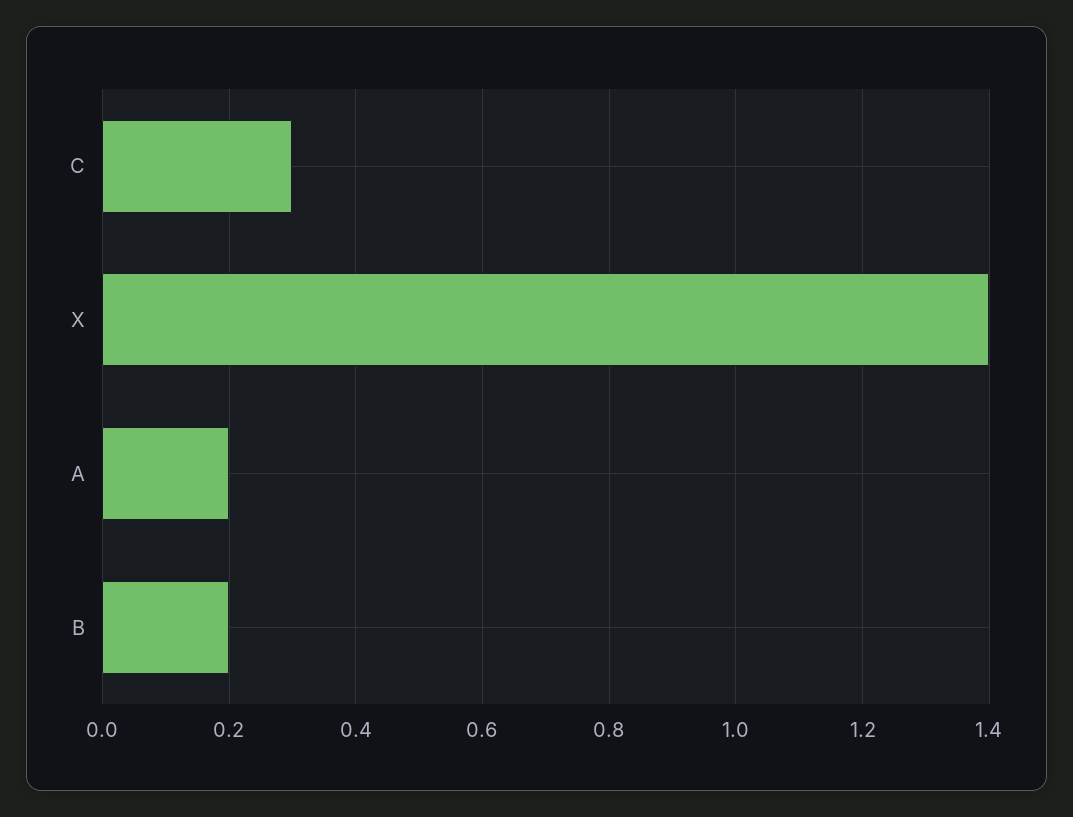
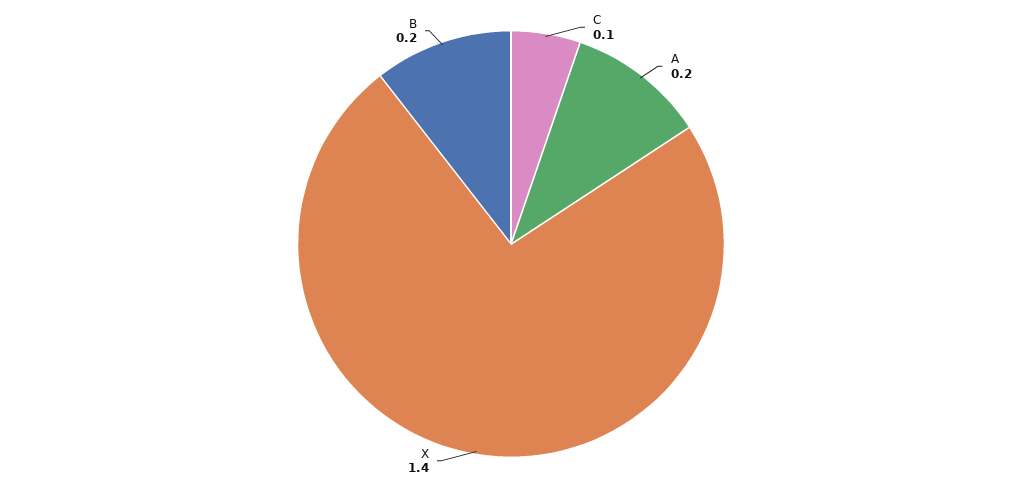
C: 0.3 -> 0.1

